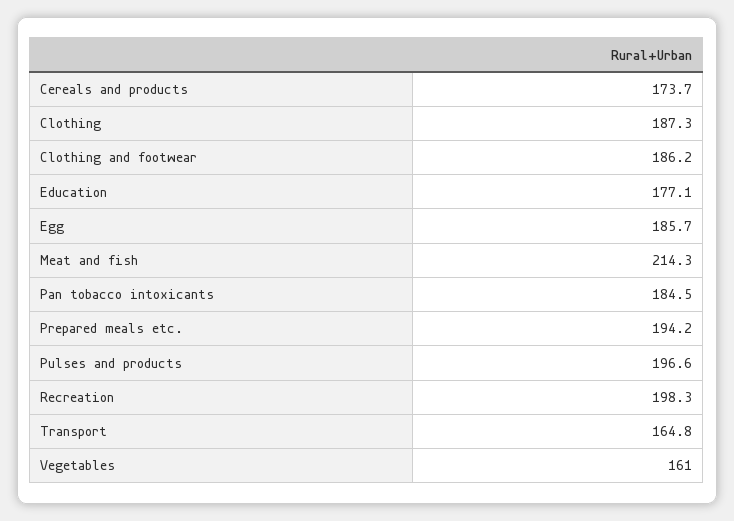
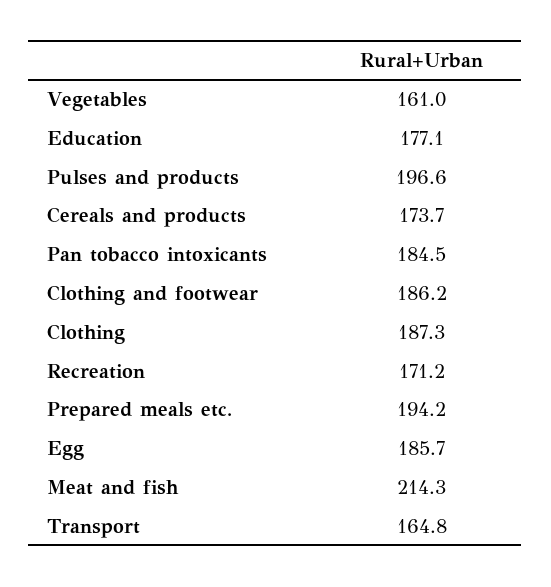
Recreation: 198.3 -> 171.2

